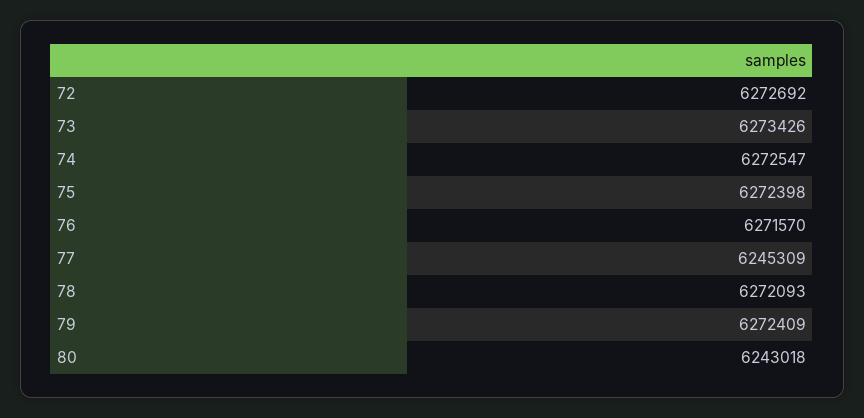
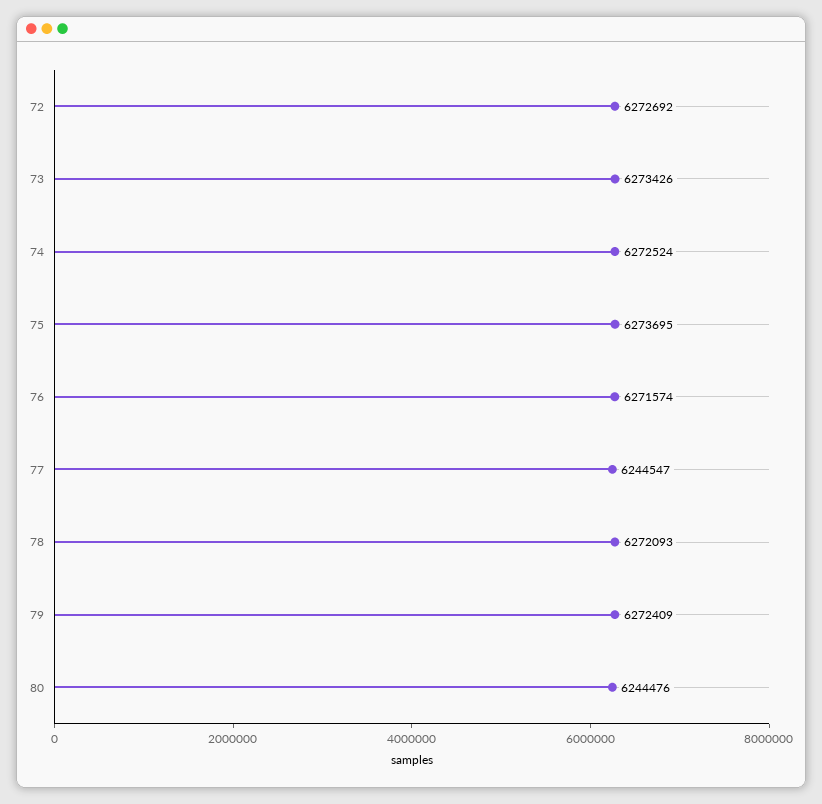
74: 6272547 -> 6272524
75: 6272398 -> 6273695
76: 6271570 -> 6271574
77: 6245309 -> 6244547
80: 6243018 -> 6244476

